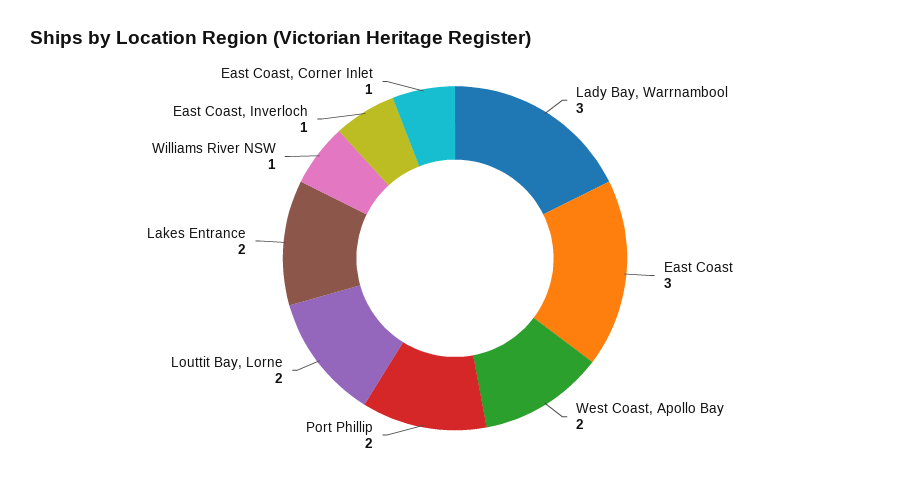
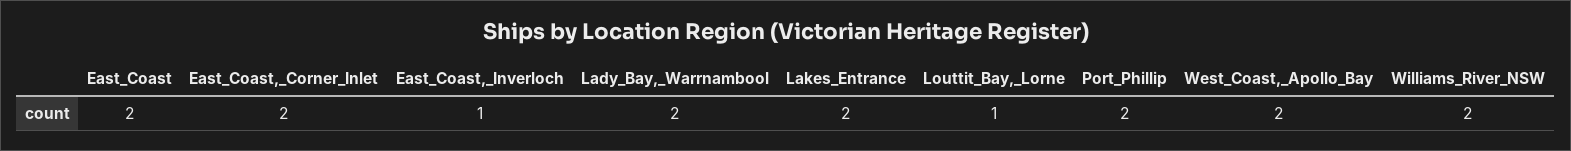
Lady Bay, Warrnambool: 3 -> 2
East Coast: 3 -> 2
Louttit Bay, Lorne: 2 -> 1
Williams River NSW: 1 -> 2
East Coast, Corner Inlet: 1 -> 2

